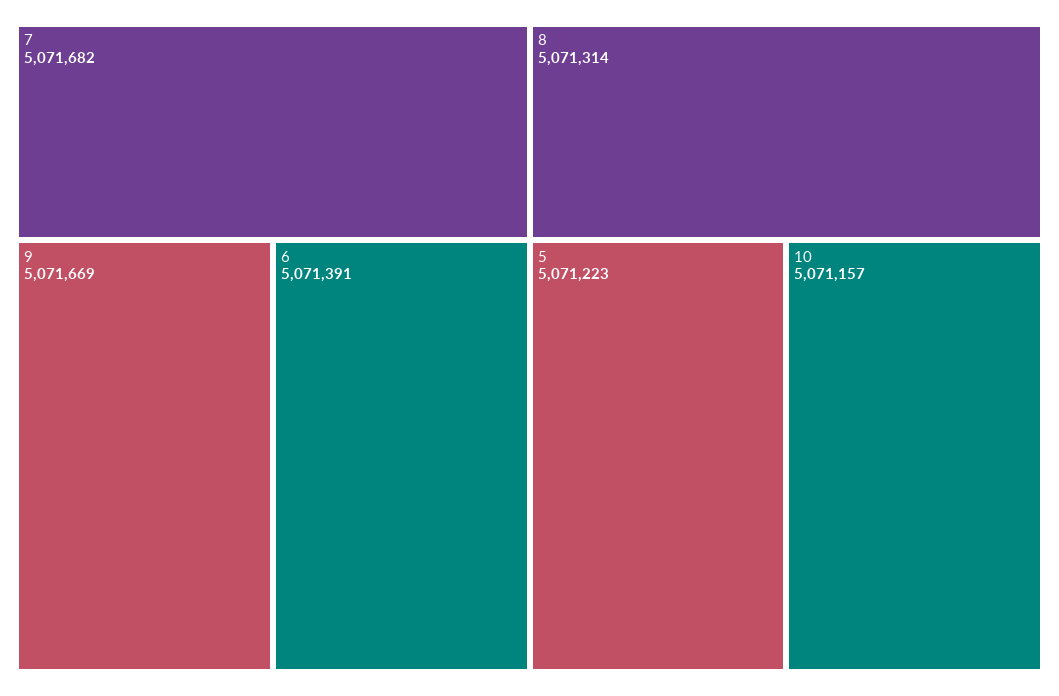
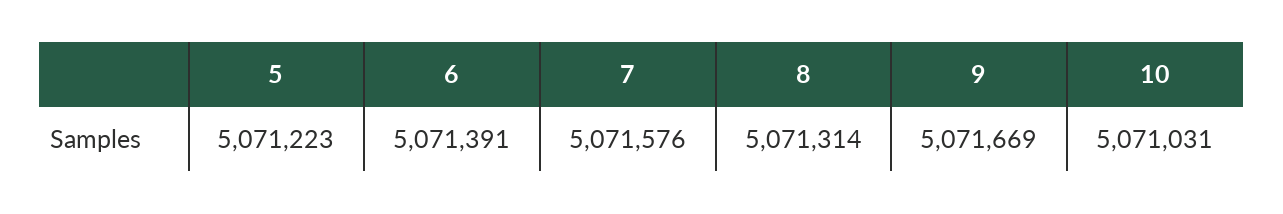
7: 5071682 -> 5071576
10: 5071157 -> 5071031

